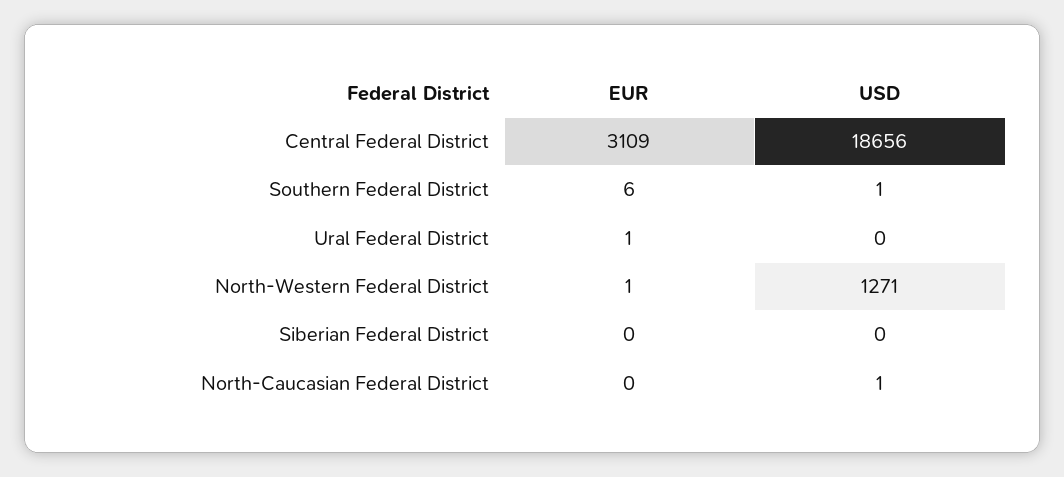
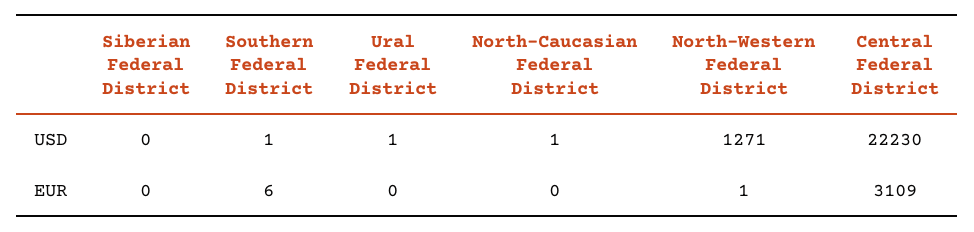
USD, Central Federal District: 18656 -> 22230
EUR, Ural Federal District: 1 -> 0
USD, Ural Federal District: 0 -> 1

